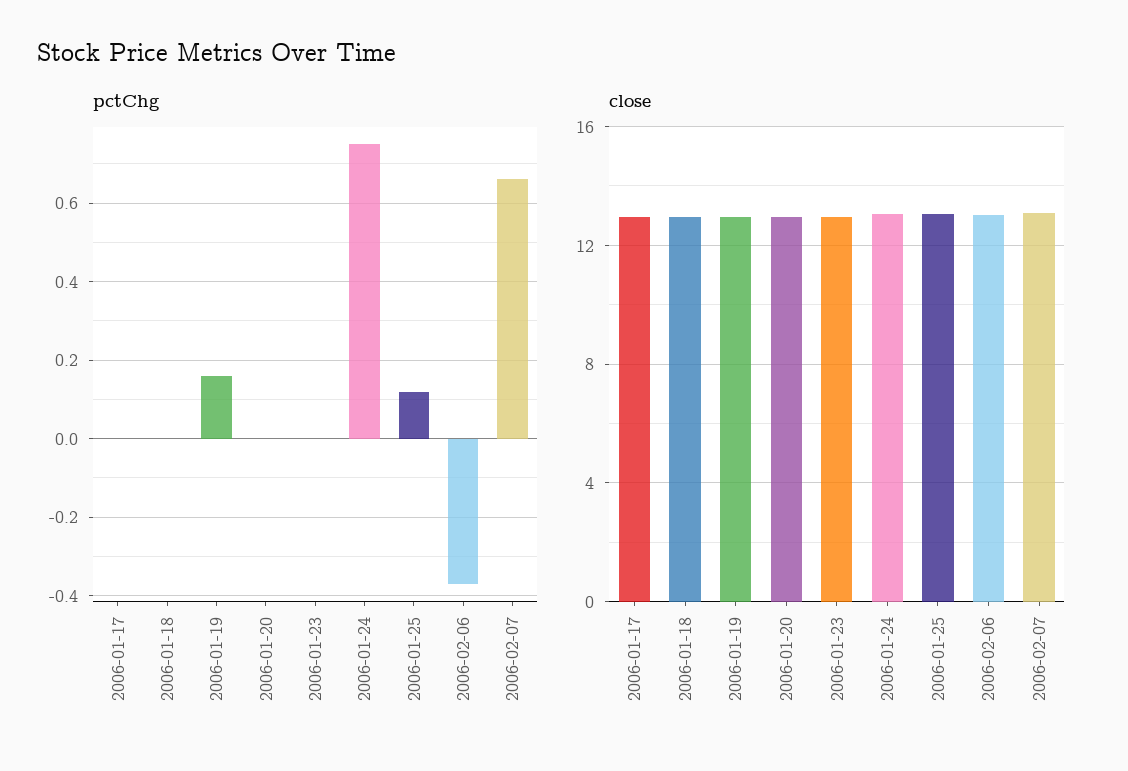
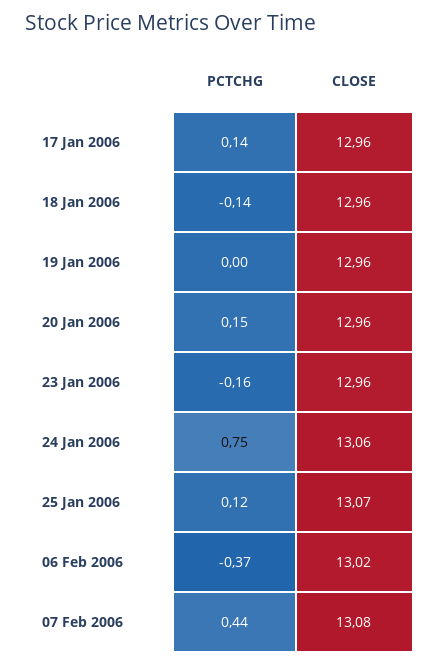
pctChg, 2006-01-17: 0 -> 0.14
pctChg, 2006-01-18: 0 -> -0.14
pctChg, 2006-01-19: 0.15 -> 0
pctChg, 2006-01-20: 0 -> 0.15
pctChg, 2006-01-23: 0 -> -0.16
pctChg, 2006-02-07: 0.65 -> 0.44

